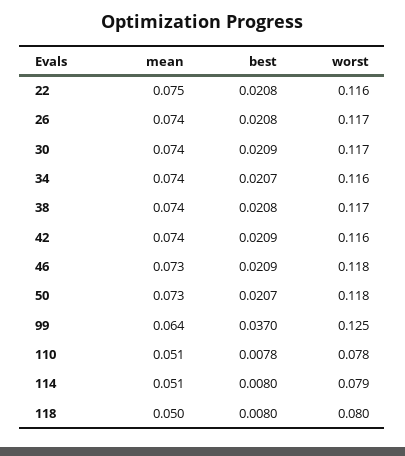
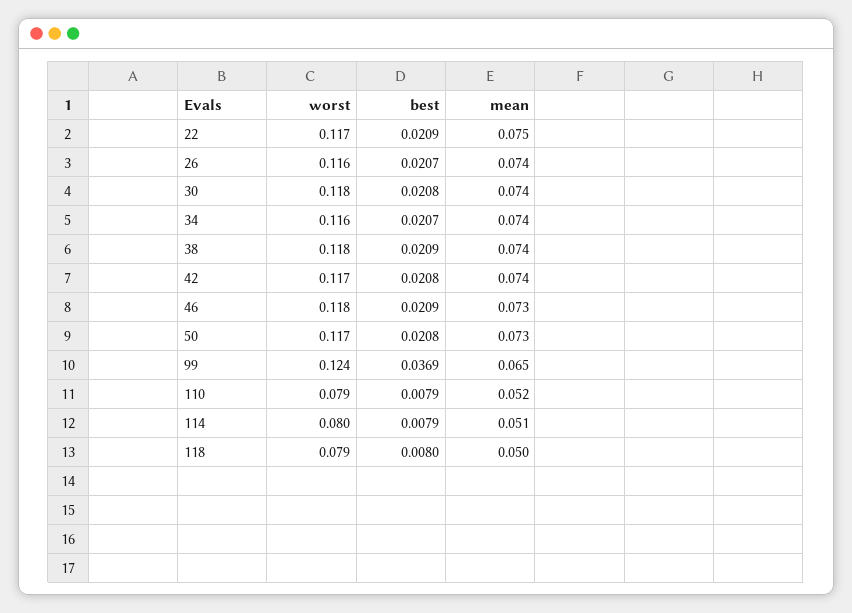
best, 22: 0.0208 -> 0.0209
worst, 22: 0.116 -> 0.117
best, 26: 0.0208 -> 0.0207
worst, 26: 0.117 -> 0.116
best, 30: 0.0209 -> 0.0208
worst, 30: 0.117 -> 0.118
best, 38: 0.0208 -> 0.0209
worst, 38: 0.117 -> 0.118
best, 42: 0.0209 -> 0.0208
worst, 42: 0.116 -> 0.117
best, 50: 0.0207 -> 0.0208
worst, 50: 0.118 -> 0.117
mean, 99: 0.064 -> 0.065
best, 99: 0.037 -> 0.0369
worst, 99: 0.125 -> 0.124
mean, 110: 0.051 -> 0.052
best, 110: 0.0078 -> 0.0079
worst, 110: 0.078 -> 0.079
best, 114: 0.008 -> 0.0079
worst, 114: 0.079 -> 0.08
worst, 118: 0.08 -> 0.079

